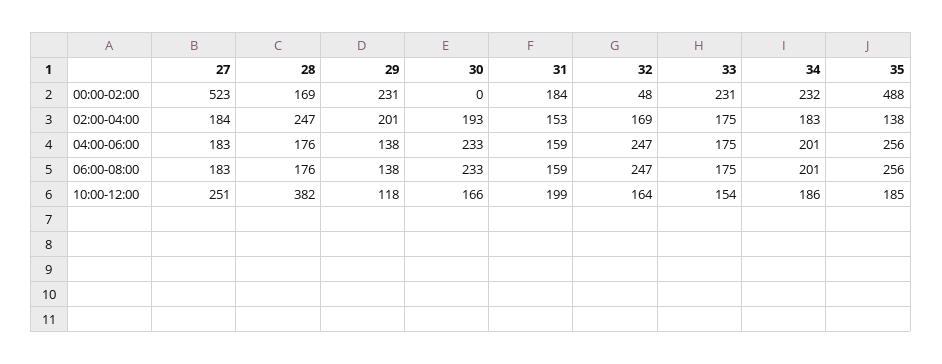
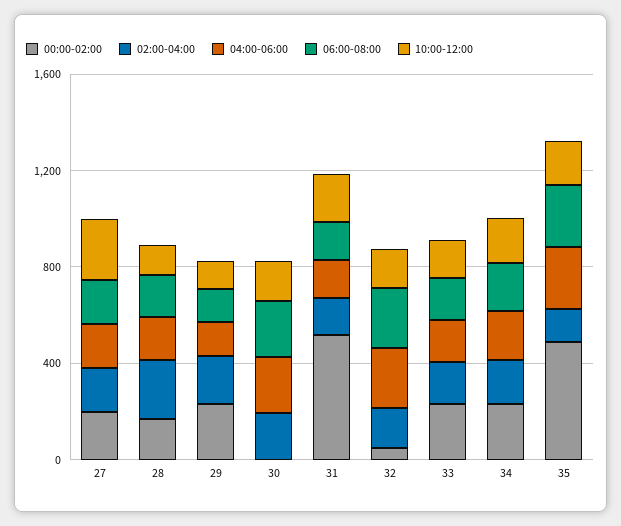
00:00-02:00, 27: 523 -> 200
00:00-02:00, 31: 184 -> 500
10:00-12:00, 28: 382 -> 100

